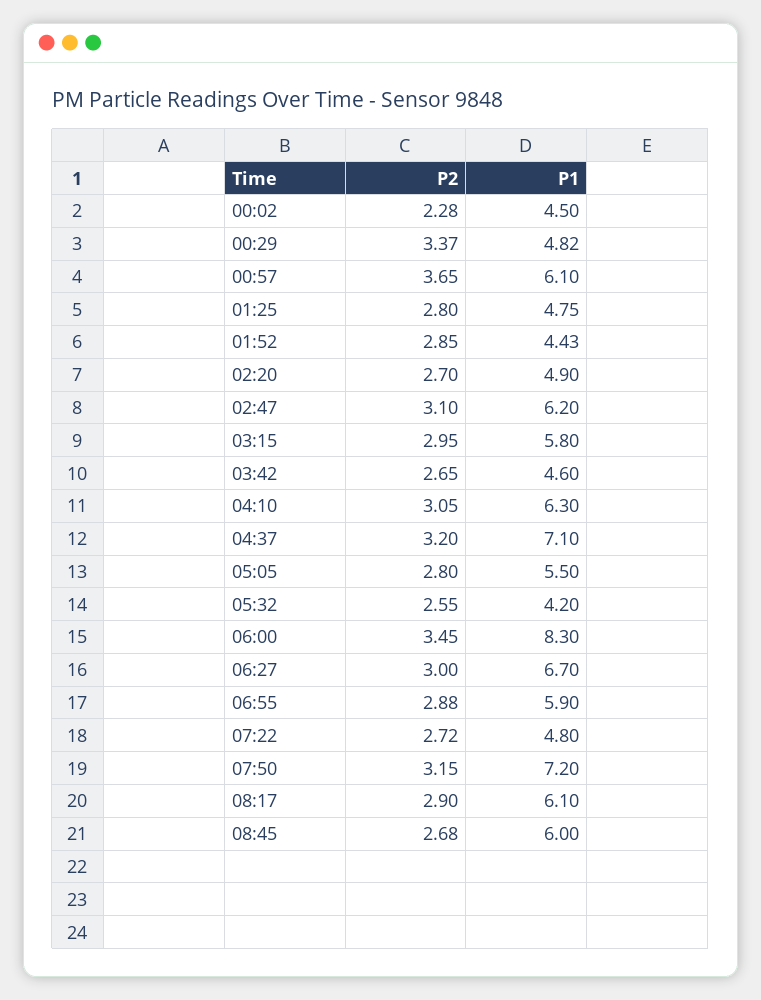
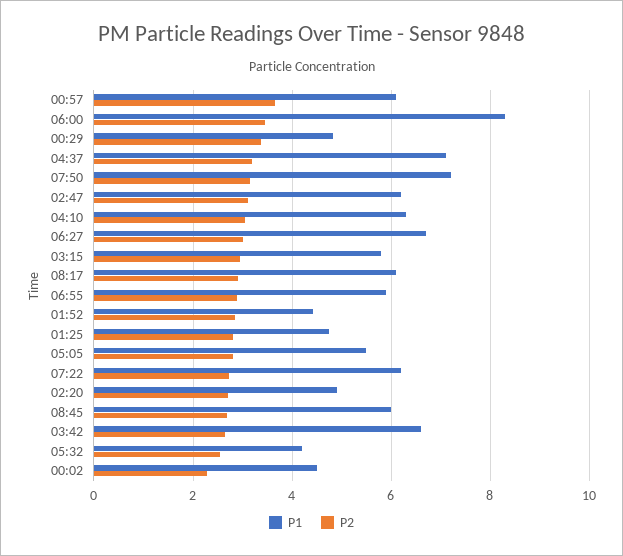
P1, 03:42: 4.6 -> 6.6
P1, 07:22: 4.8 -> 6.2

